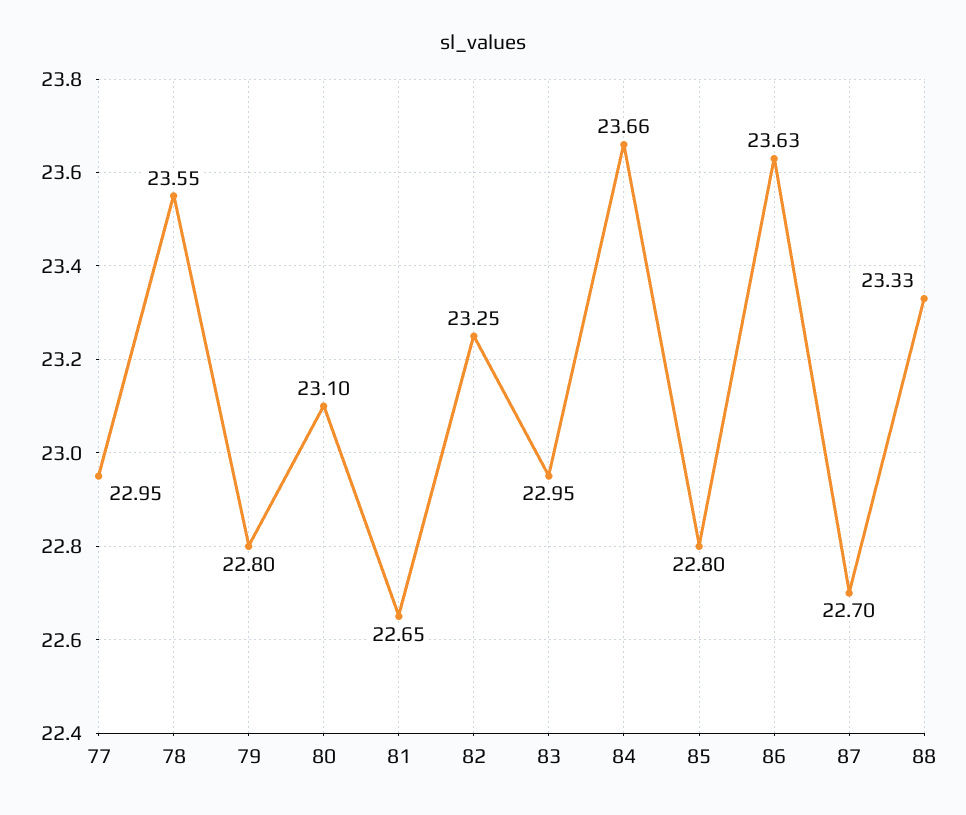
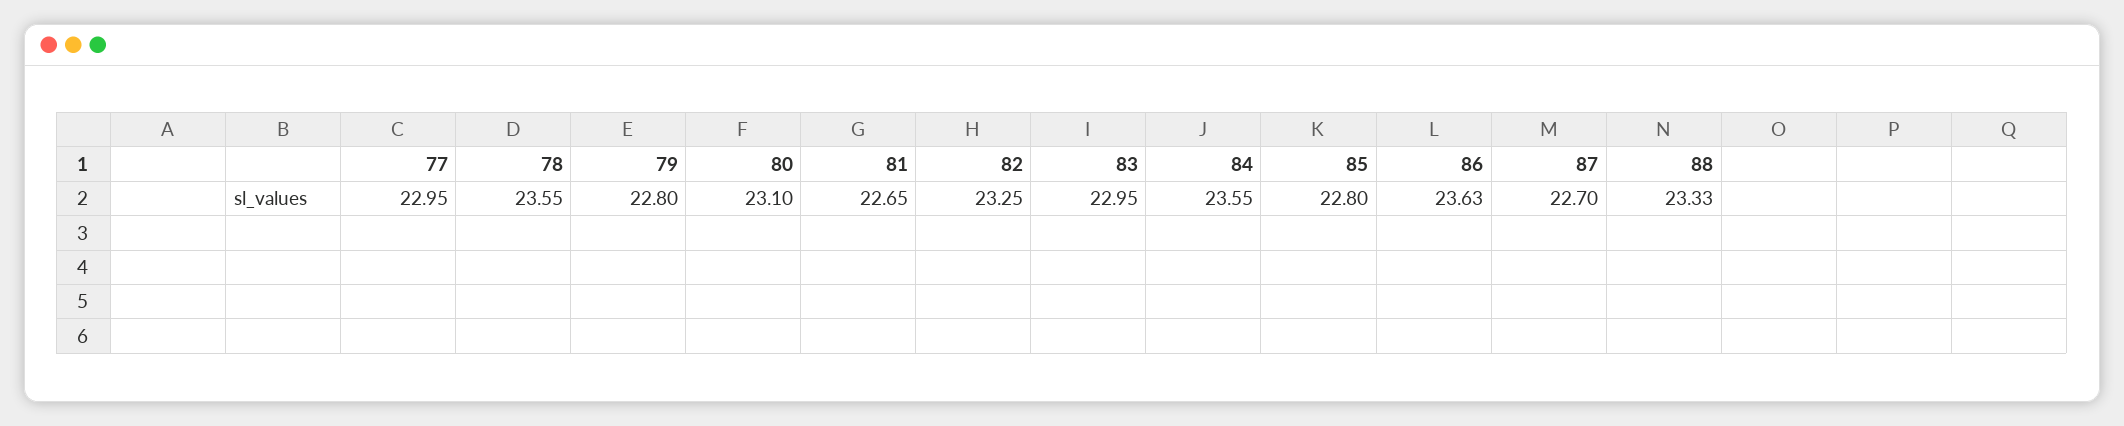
84: 23.66 -> 23.55

